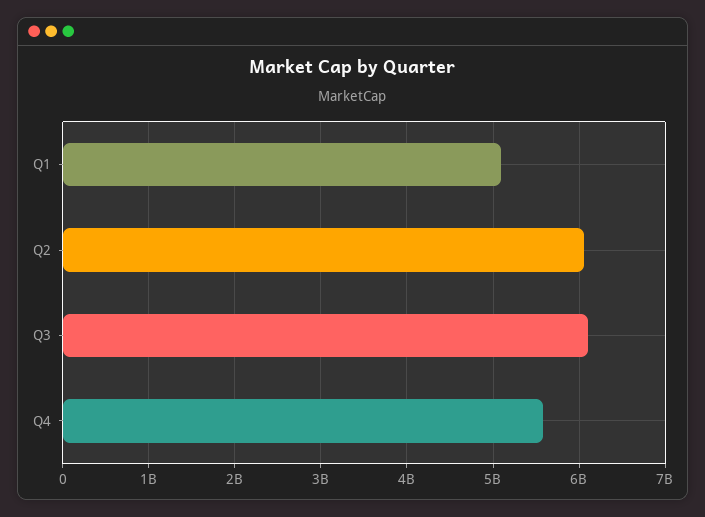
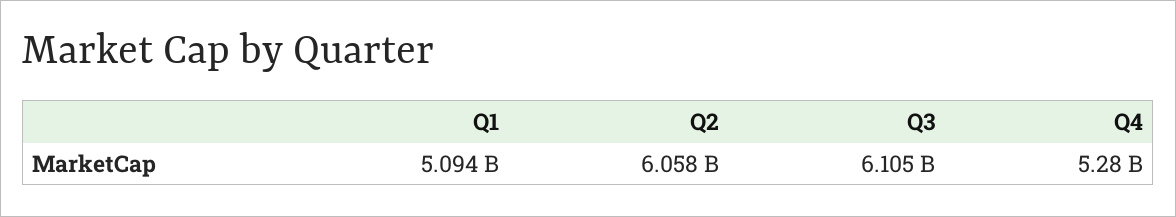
Q4: 5600000000 -> 5280000000

